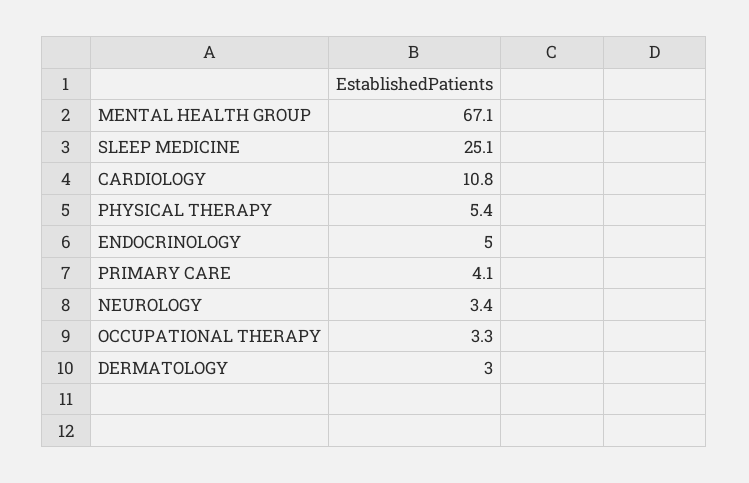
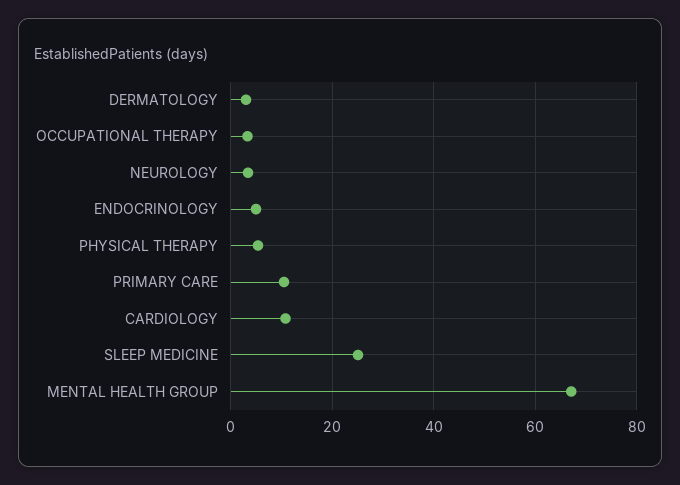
PRIMARY CARE: 4.1 -> 10

